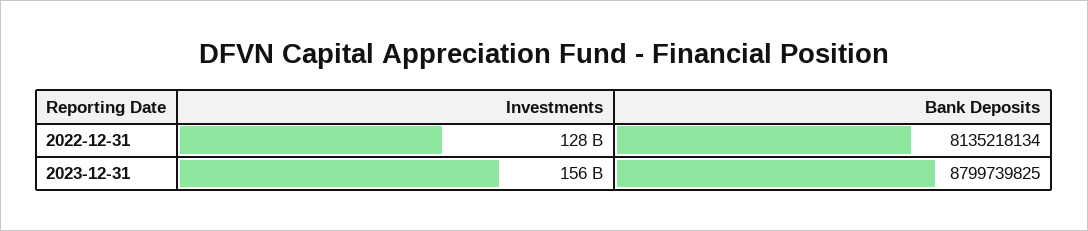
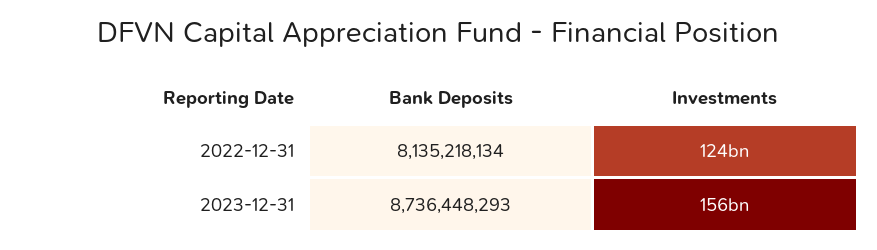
Investments, 2022-12-31: 128000000000 -> 124000000000
Bank Deposits, 2023-12-31: 8799739825 -> 8736448293

